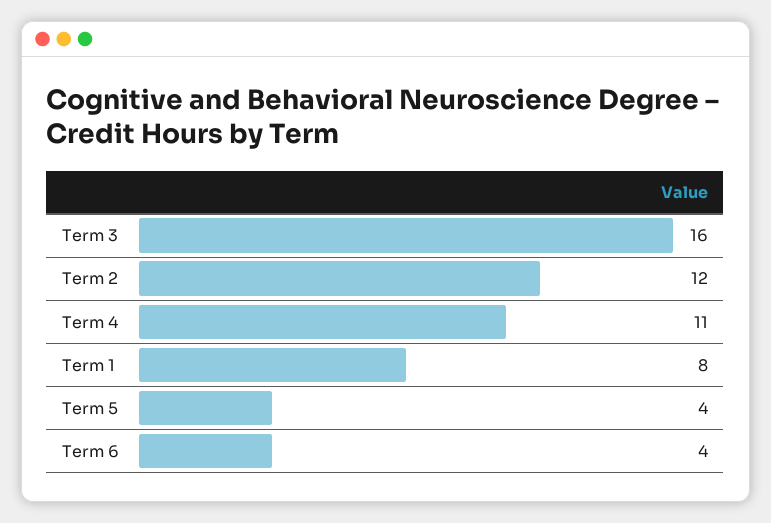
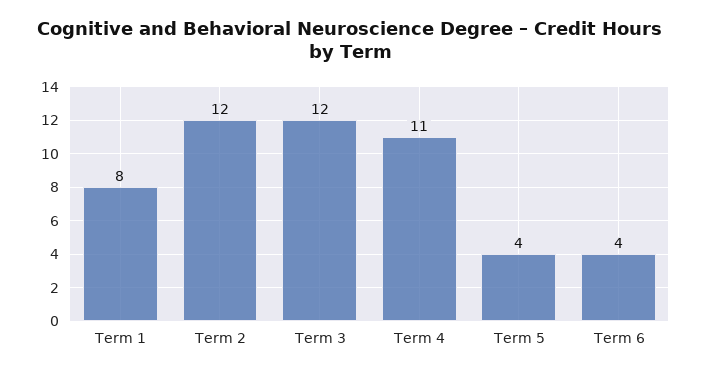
Term 3: 16 -> 12

